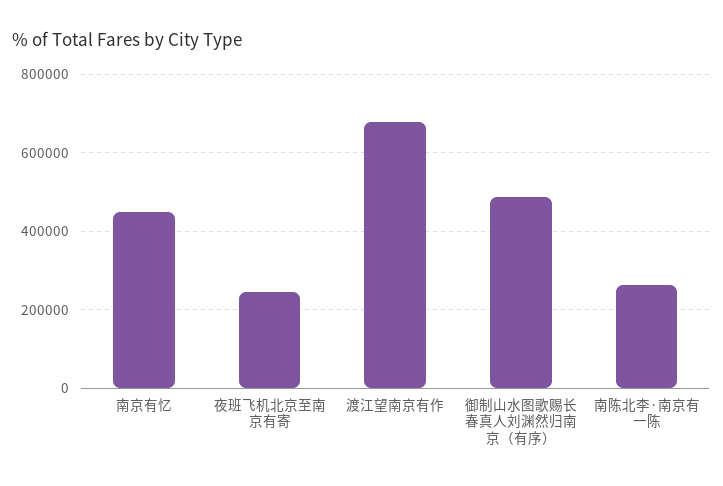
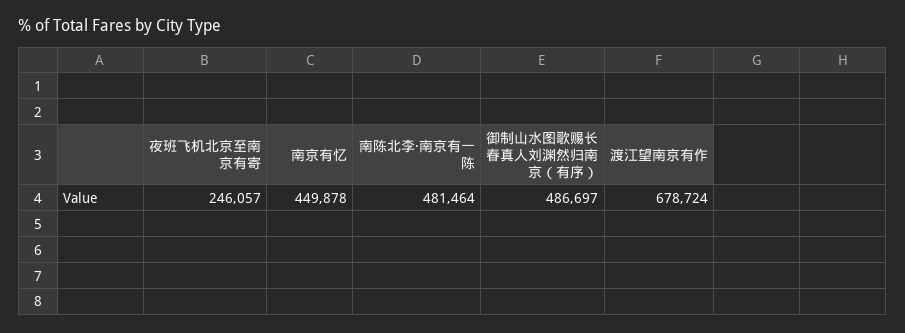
南陈北李·南京有一陈: 260000 -> 481464

